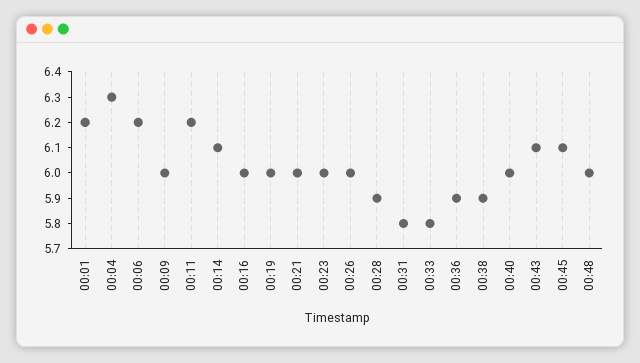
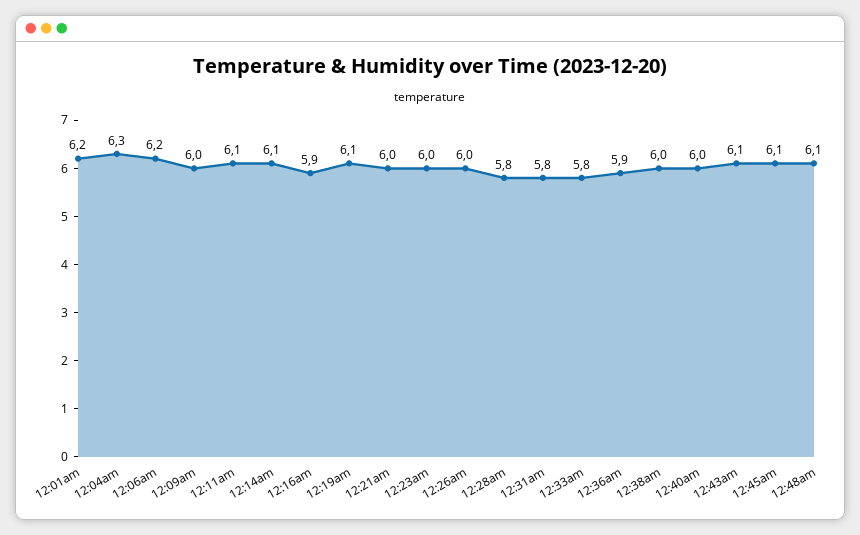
00:11: 6.2 -> 6.1
00:16: 6 -> 5.9
00:19: 6 -> 6.1
00:28: 5.9 -> 5.8
00:38: 5.9 -> 6
00:48: 6 -> 6.1

